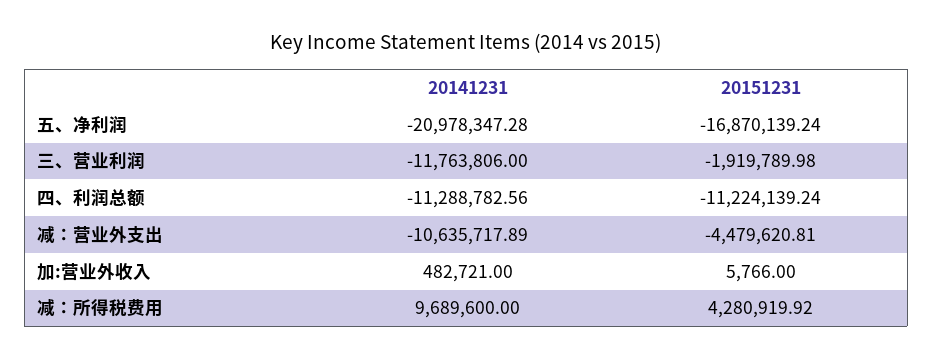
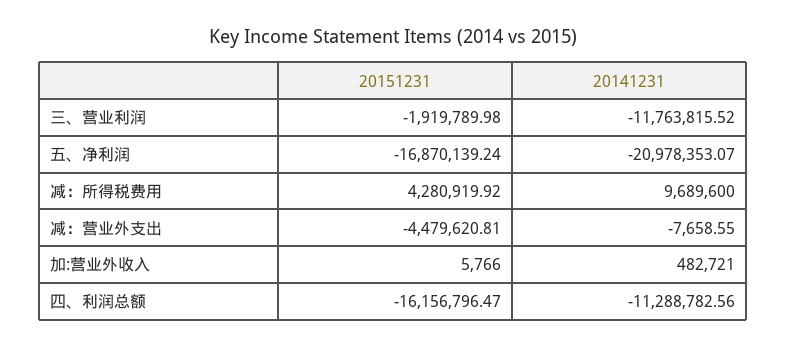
20141231, 五、净利润: -20978347.28 -> -20978353.07
20141231, 三、营业利润: -11763806 -> -11763815.52
20151231, 四、利润总额: -11224139.24 -> -16156796.47
20141231, 减：营业外支出: -10635717.89 -> -7658.55

